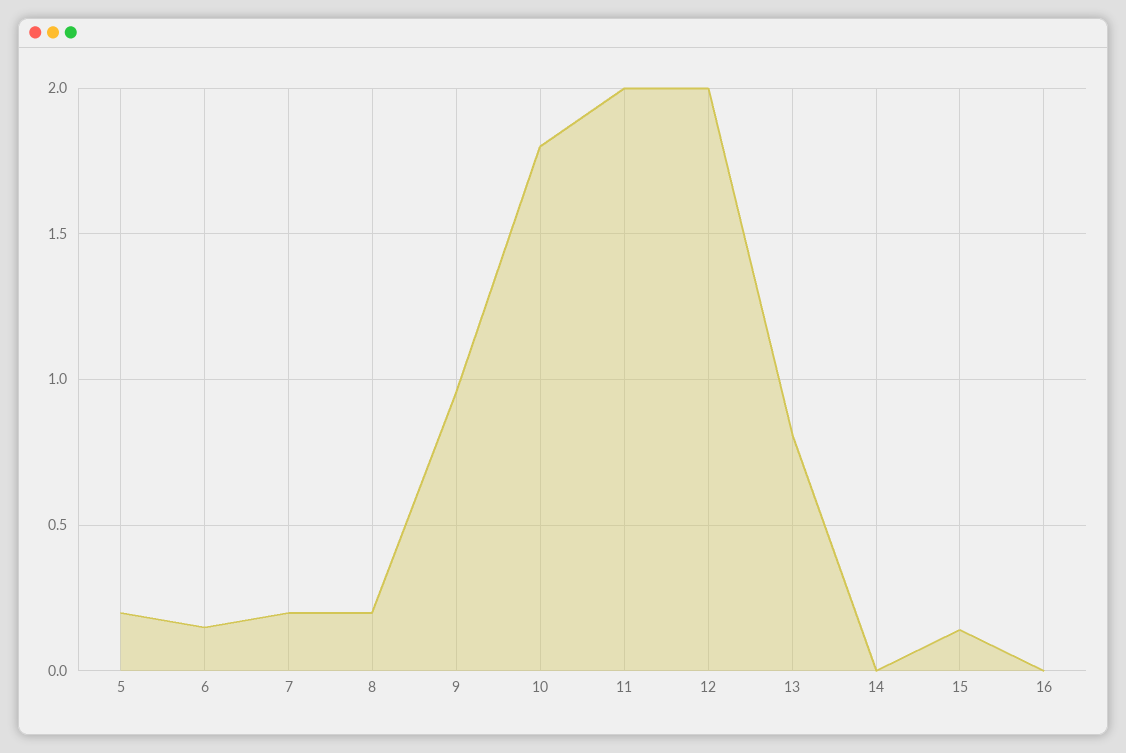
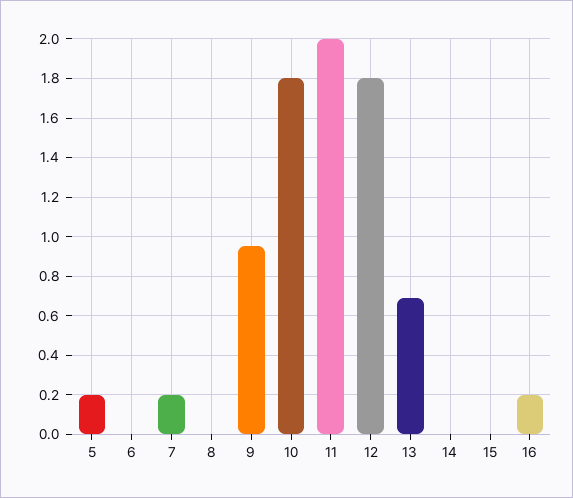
6: 0.15 -> 0
8: 0.2 -> 0
12: 2 -> 1.8
13: 0.8 -> 0.7
15: 0.15 -> 0
16: 0 -> 0.2

